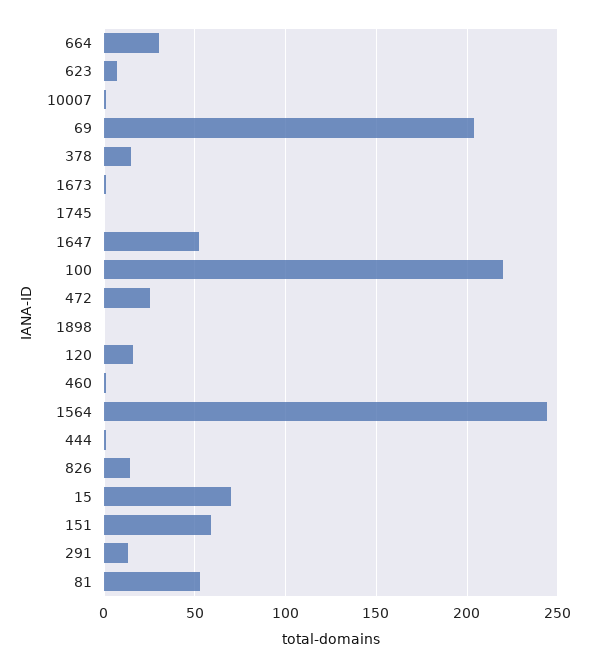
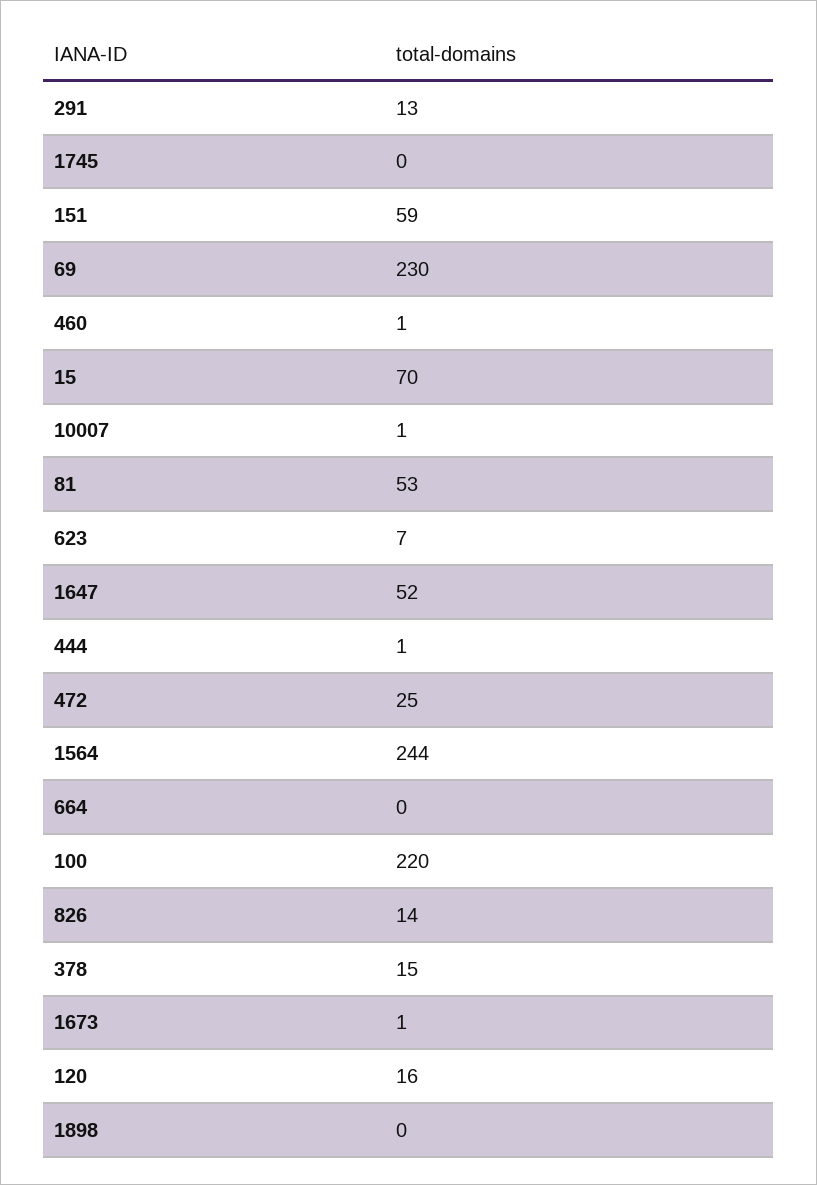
664: 30 -> 0
69: 205 -> 230

